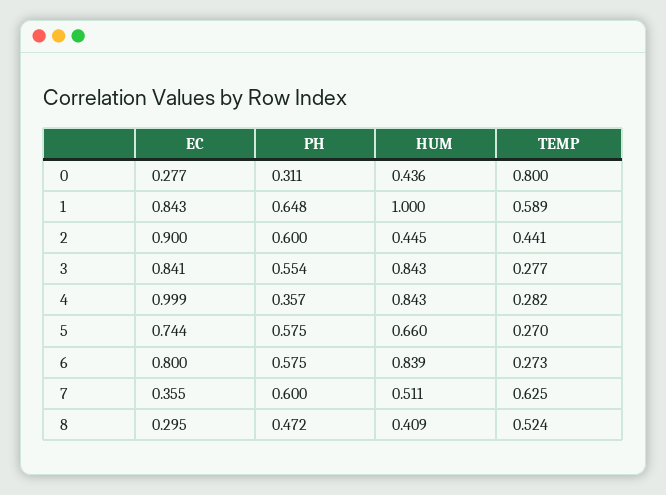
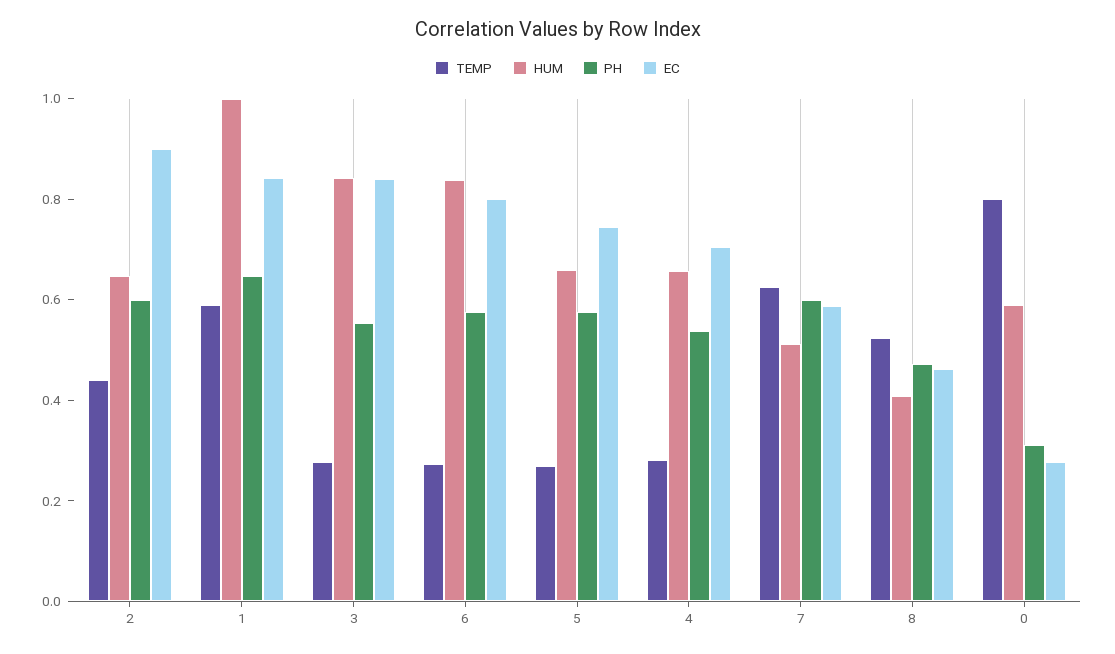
HUM, 0: 0.436 -> 0.6
HUM, 2: 0.445 -> 0.65
EC, 4: 0.999 -> 0.7
PH, 4: 0.357 -> 0.55
HUM, 4: 0.843 -> 0.65
EC, 7: 0.355 -> 0.6
EC, 8: 0.295 -> 0.45

